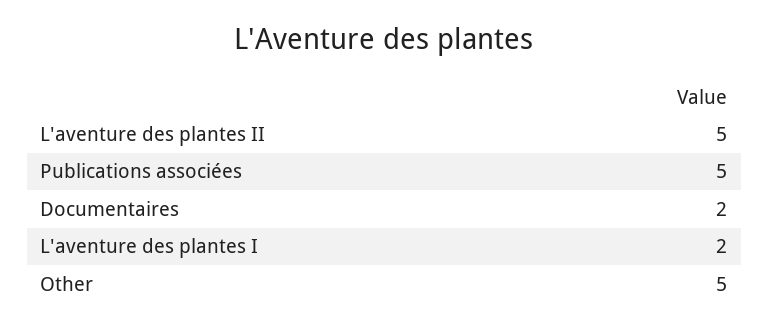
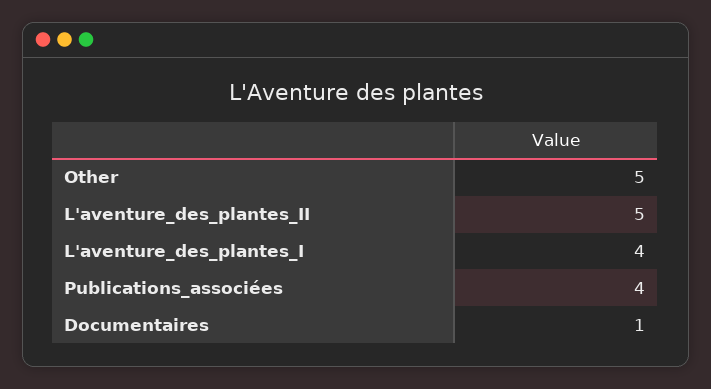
Publications associées: 5 -> 4
Documentaires: 2 -> 1
L'aventure des plantes I: 2 -> 4

